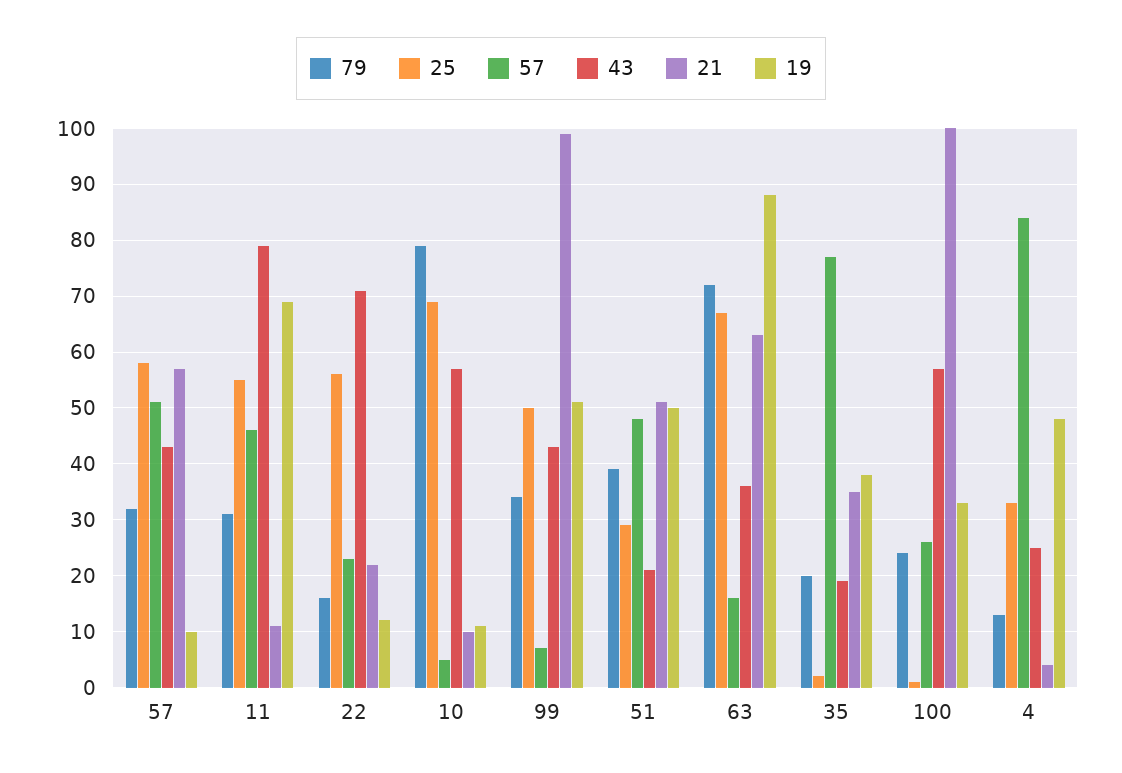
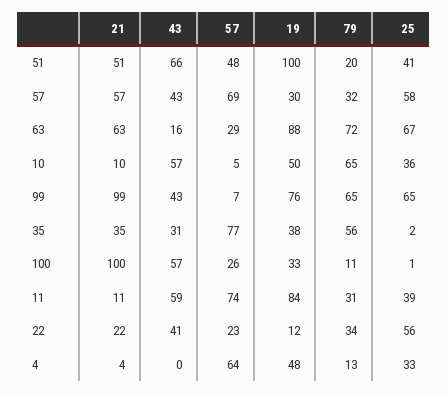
57, 57: 50 -> 69
19, 57: 10 -> 30
25, 11: 55 -> 39
57, 11: 45 -> 74
43, 11: 80 -> 59
19, 11: 70 -> 84
79, 22: 15 -> 34
43, 22: 70 -> 41
79, 10: 80 -> 65
25, 10: 70 -> 36
19, 10: 10 -> 50
79, 99: 35 -> 65
25, 99: 50 -> 65
19, 99: 50 -> 76
79, 51: 40 -> 20
25, 51: 30 -> 41
43, 51: 20 -> 66
19, 51: 50 -> 100
57, 63: 15 -> 29
43, 63: 35 -> 16
79, 35: 20 -> 56
43, 35: 20 -> 31
79, 100: 25 -> 11
57, 4: 85 -> 64
43, 4: 25 -> 0

